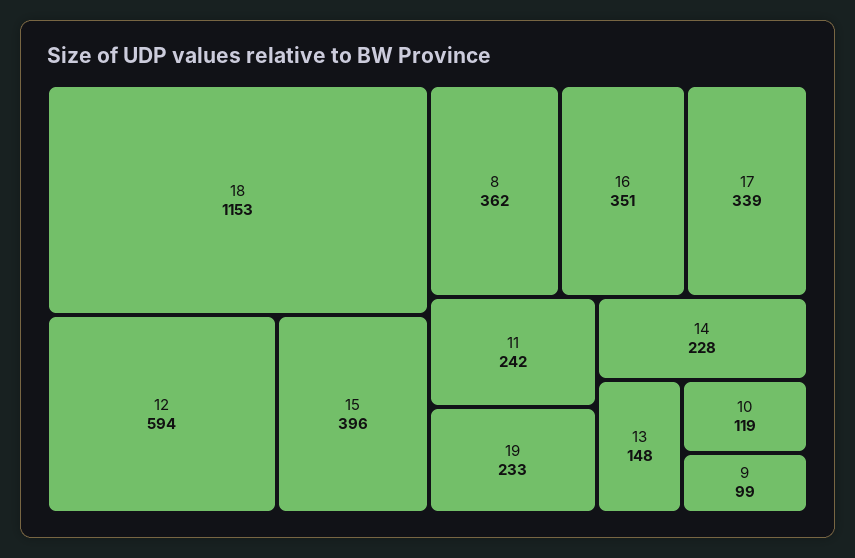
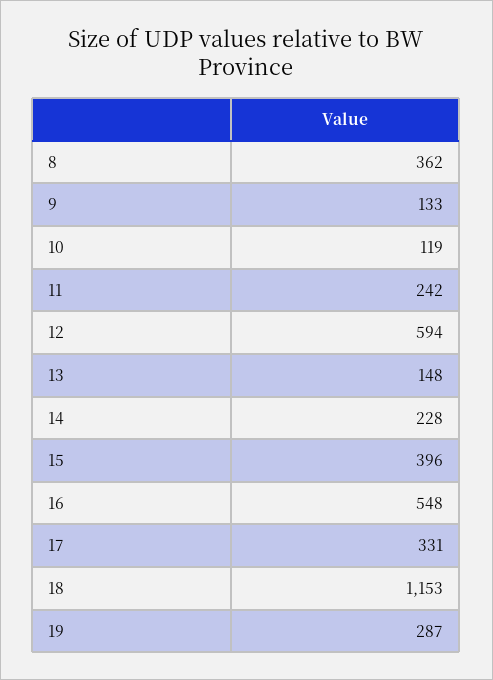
16: 351 -> 548
17: 339 -> 331
19: 233 -> 287
9: 99 -> 133

